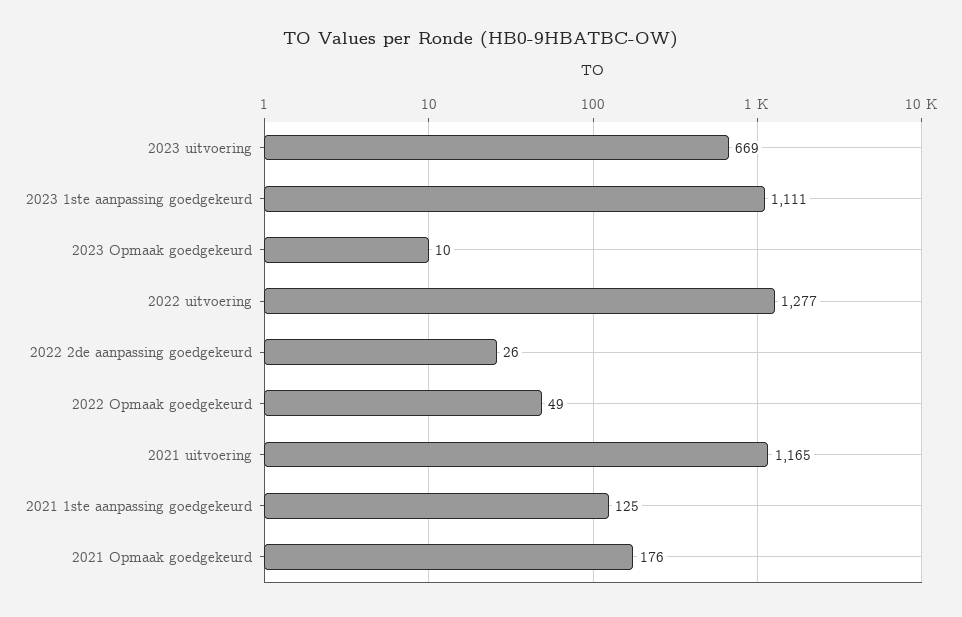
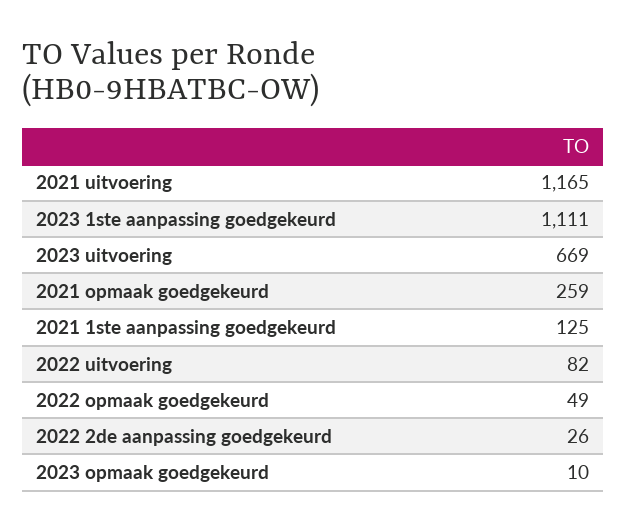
2022 uitvoering: 1277 -> 82
2021 Opmaak goedgekeurd: 176 -> 259

